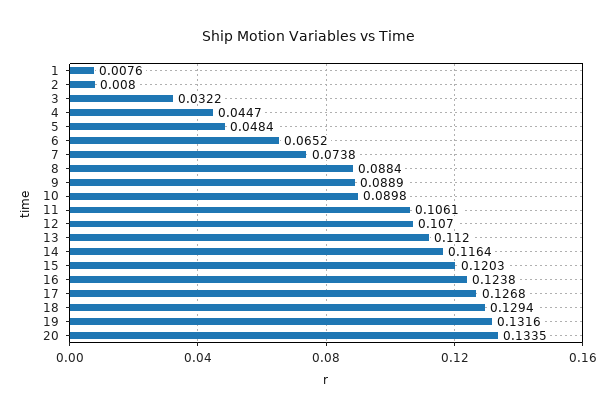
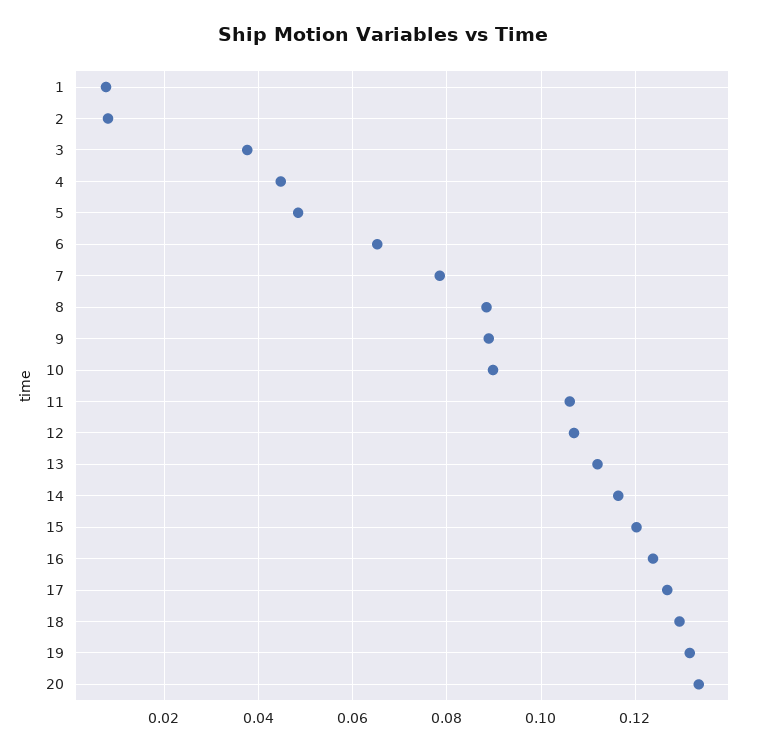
3: 0.0322 -> 0.038
7: 0.0738 -> 0.078

